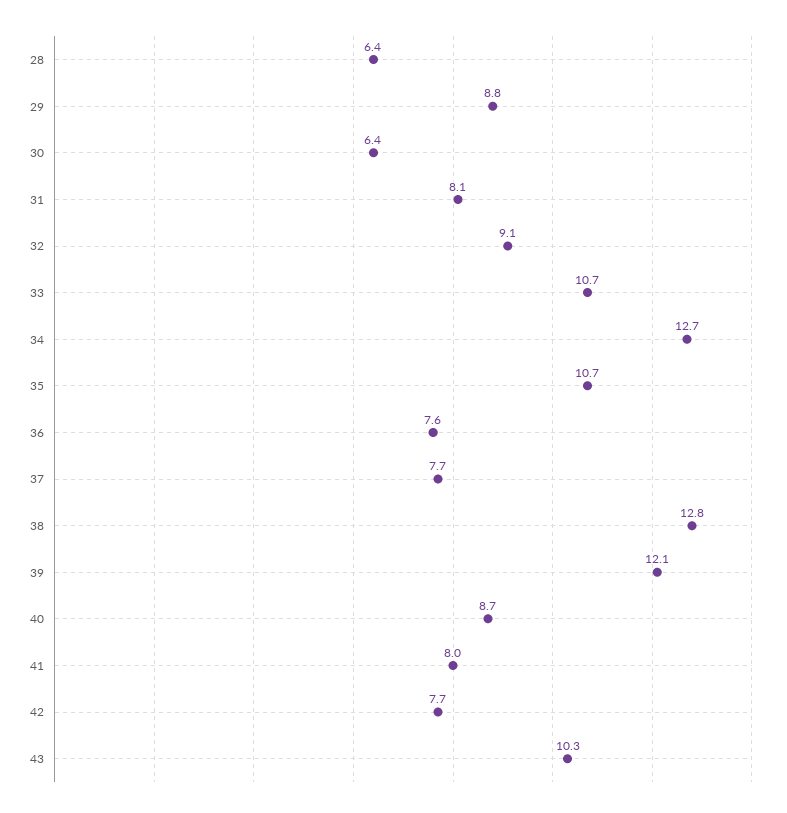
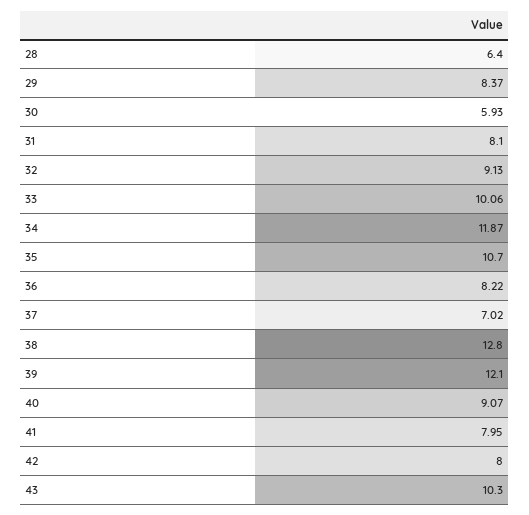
29: 8.8 -> 8.37
30: 6.4 -> 5.93
33: 10.7 -> 10.06
34: 12.7 -> 11.87
36: 7.6 -> 8.22
37: 7.7 -> 7.02
40: 8.7 -> 9.07
42: 7.7 -> 8

